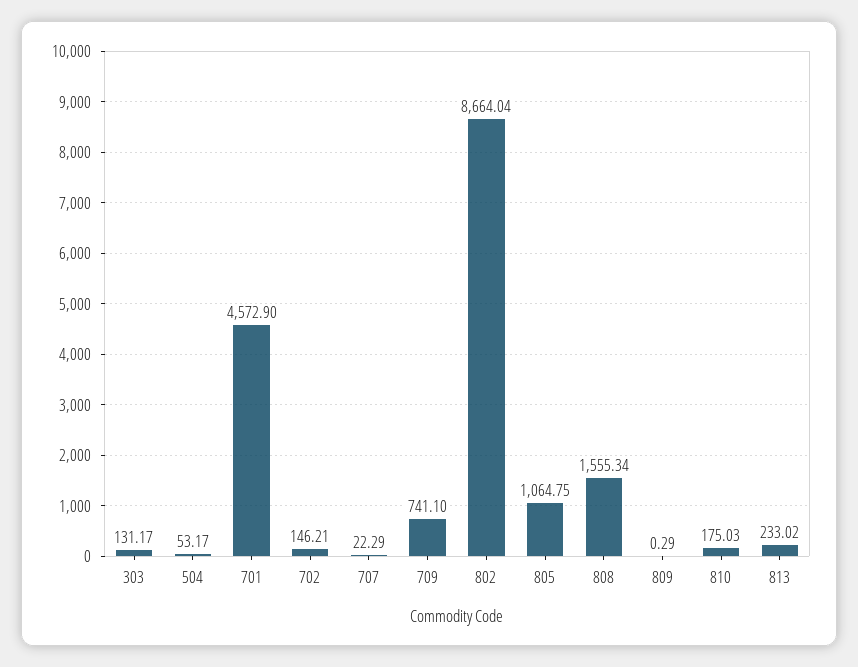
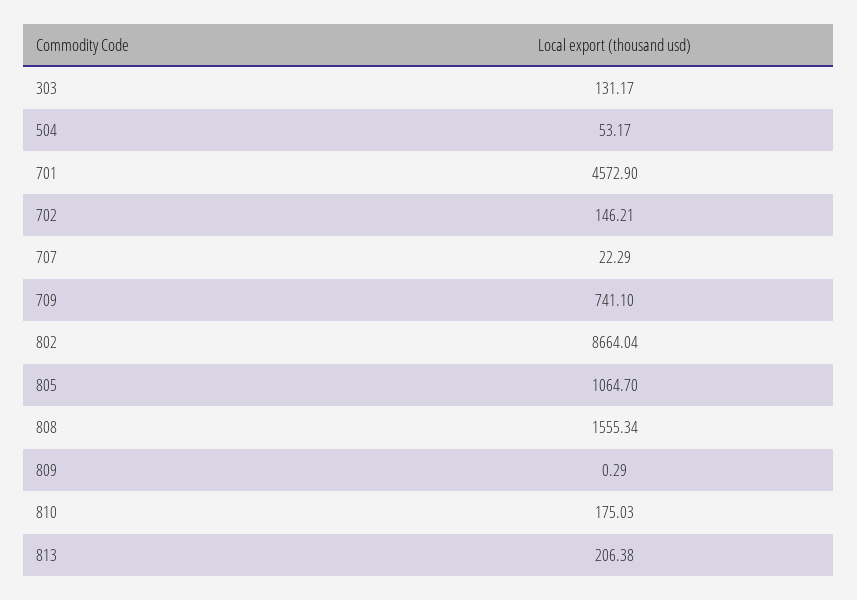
805: 1064.75 -> 1064.7
813: 233.02 -> 206.38

